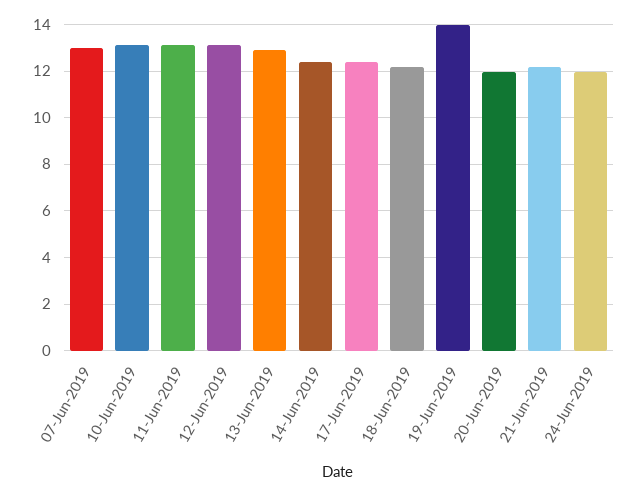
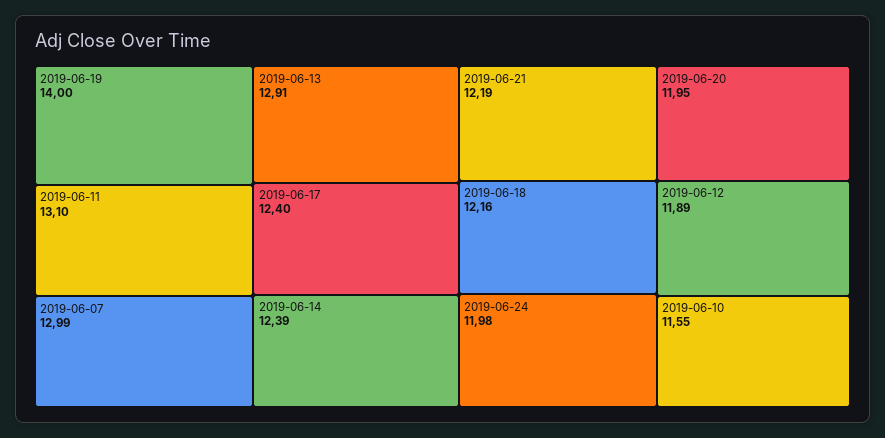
10-Jun-2019: 13 -> 11.55
12-Jun-2019: 13 -> 11.89

